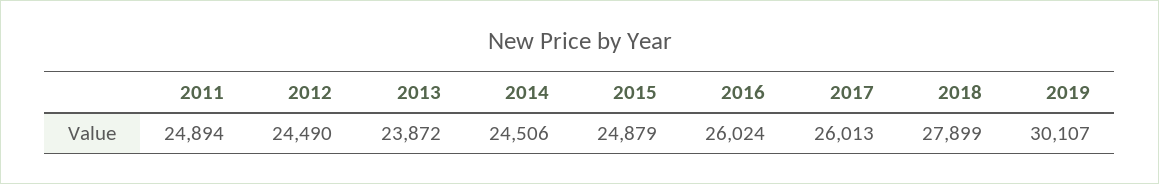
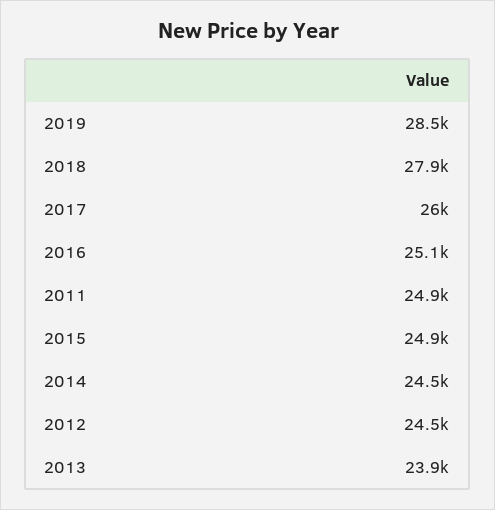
2016: 26024 -> 25100
2019: 30107 -> 28500

